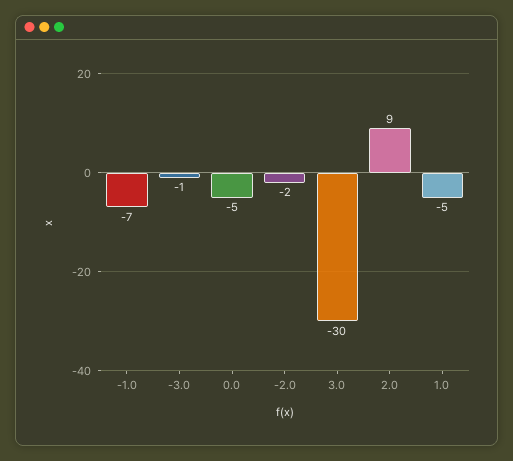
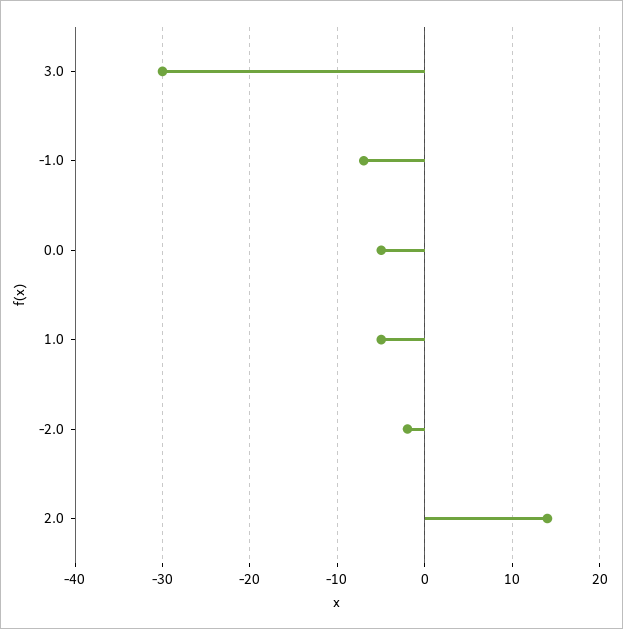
-3.0: -1 -> none
2.0: 9 -> 14

